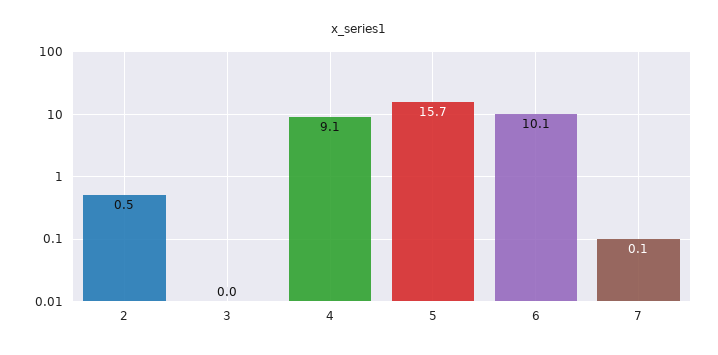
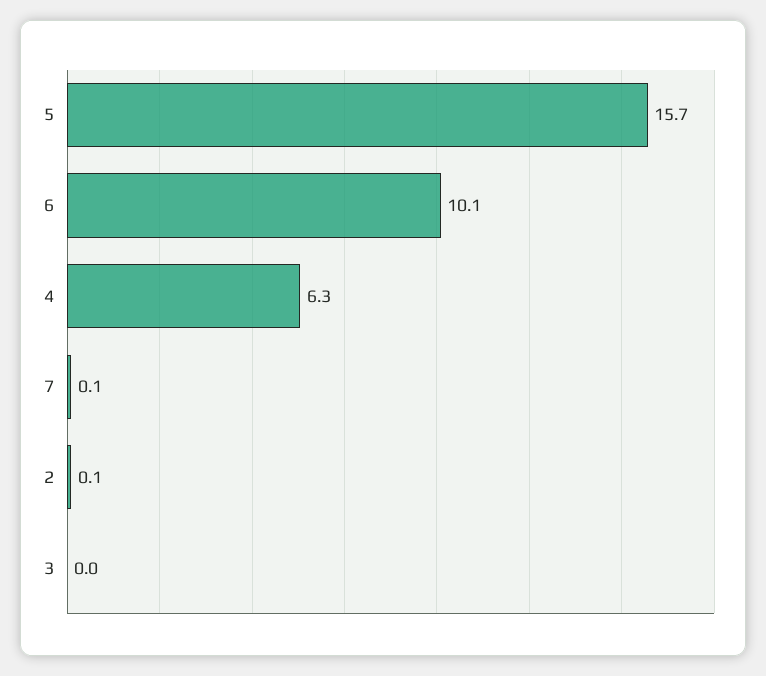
2: 0.5 -> 0.1
4: 9.1 -> 6.3

